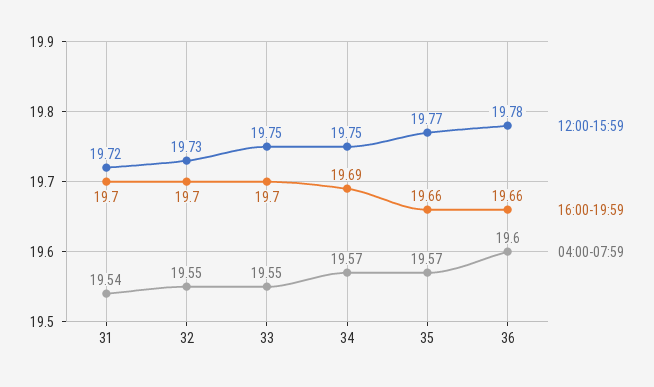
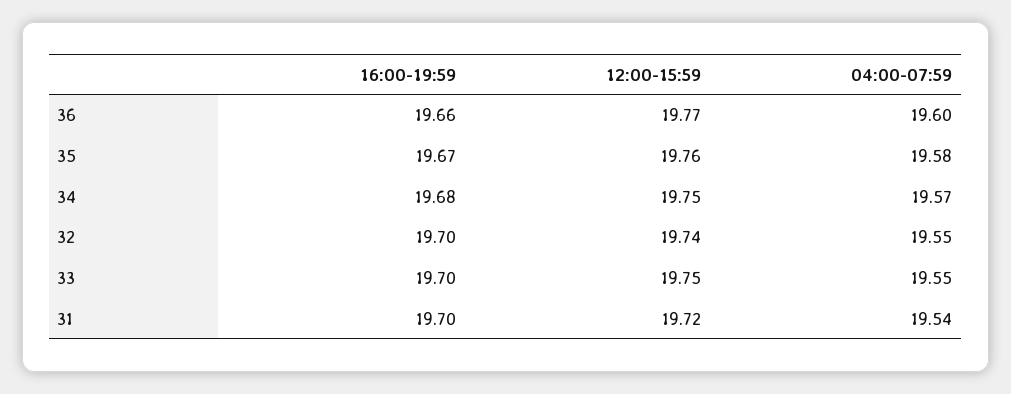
12:00-15:59, 32: 19.73 -> 19.74
16:00-19:59, 34: 19.69 -> 19.68
12:00-15:59, 35: 19.77 -> 19.76
16:00-19:59, 35: 19.66 -> 19.67
04:00-07:59, 35: 19.57 -> 19.58
12:00-15:59, 36: 19.78 -> 19.77

